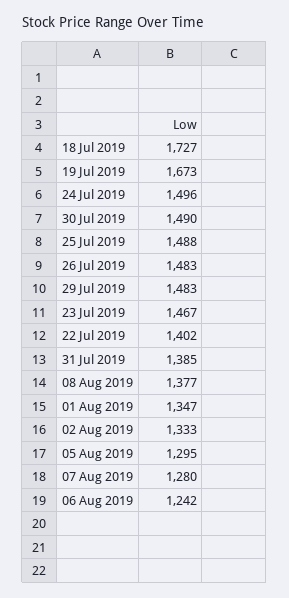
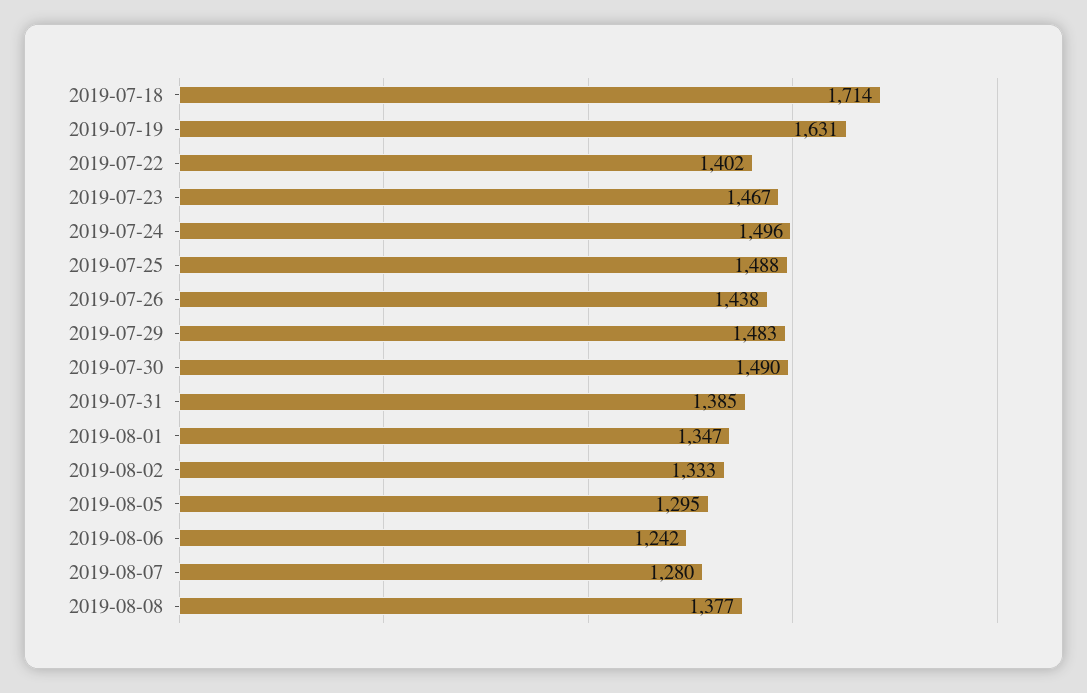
18 Jul 2019: 1727 -> 1714
19 Jul 2019: 1673 -> 1631
26 Jul 2019: 1483 -> 1438

